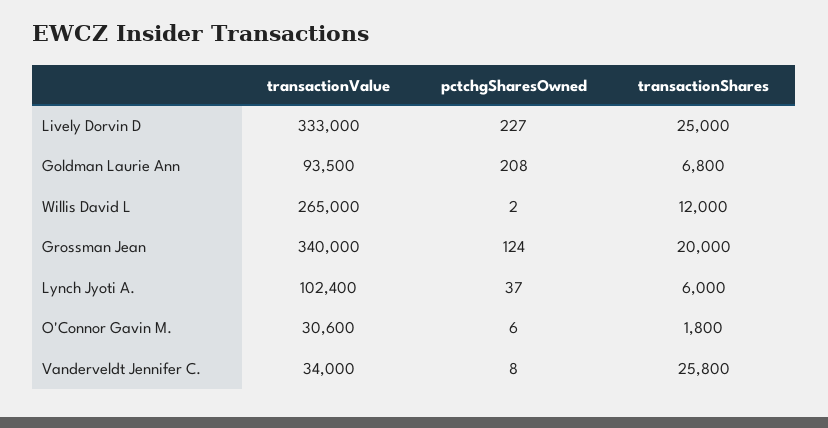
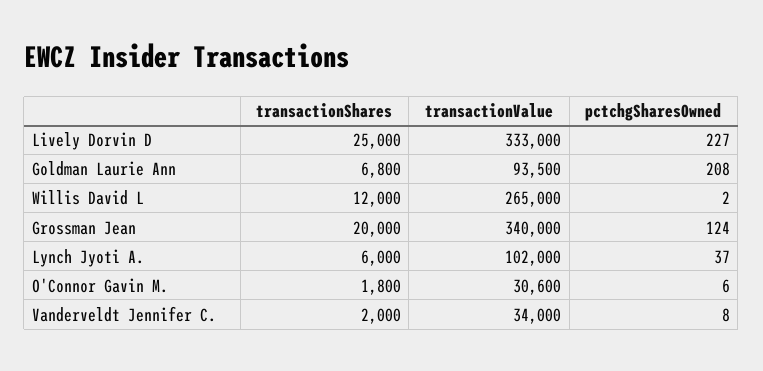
transactionValue, Lynch Jyoti A.: 102400 -> 102000
transactionShares, Vanderveldt Jennifer C.: 25800 -> 2000

